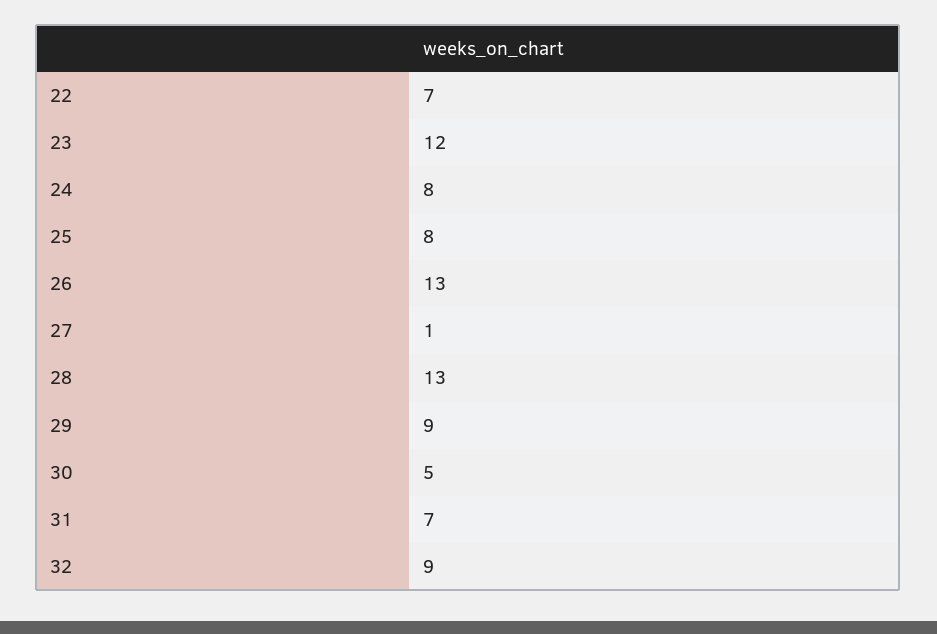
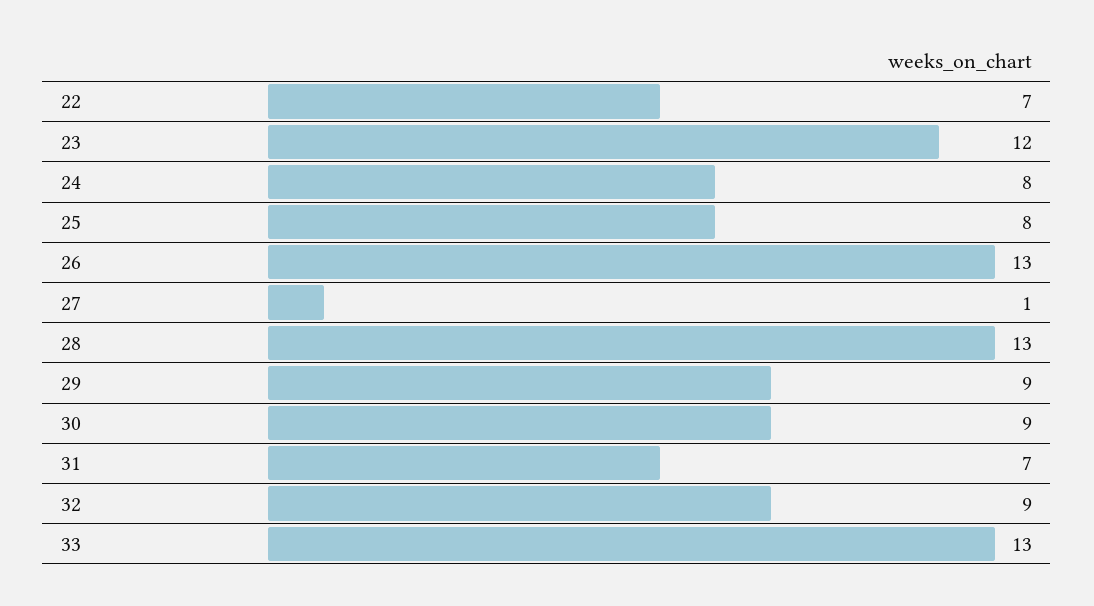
30: 5 -> 9
33: none -> 13

